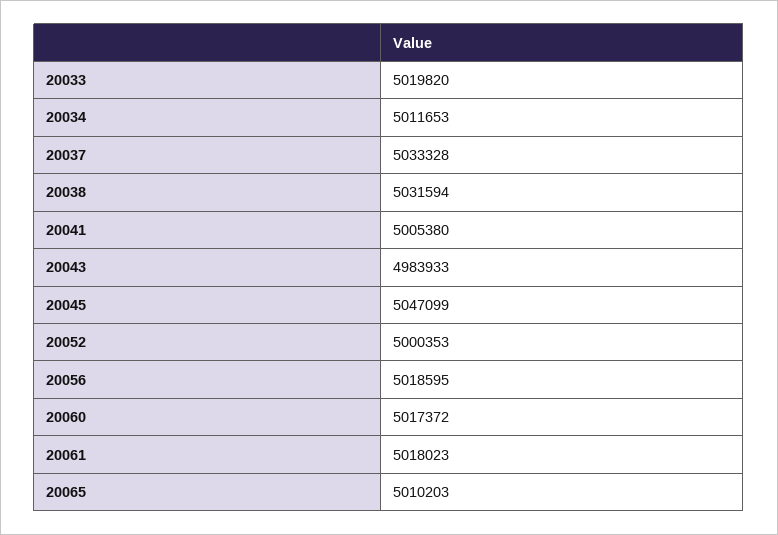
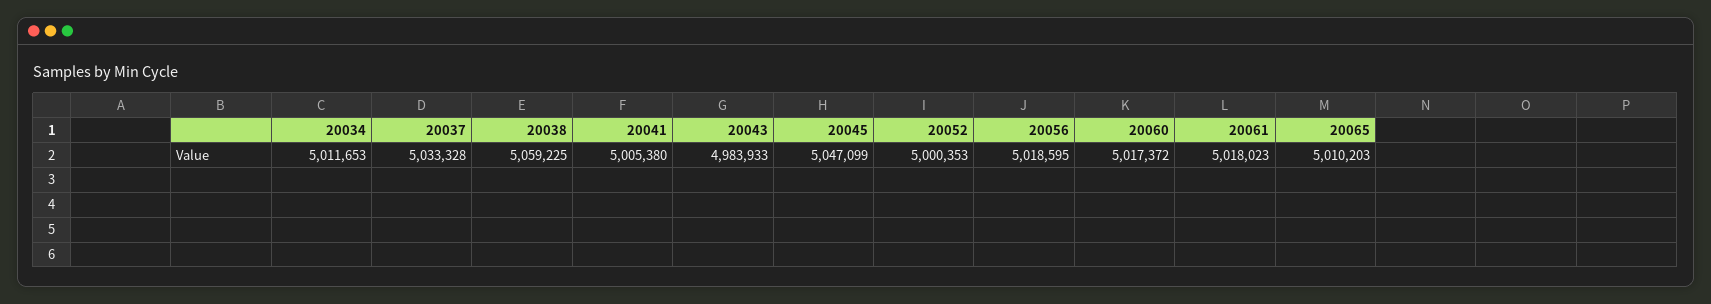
20033: 5019820 -> none
20038: 5031594 -> 5059225

